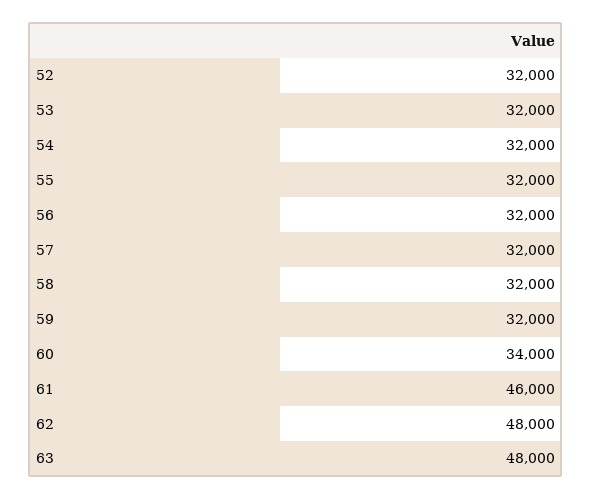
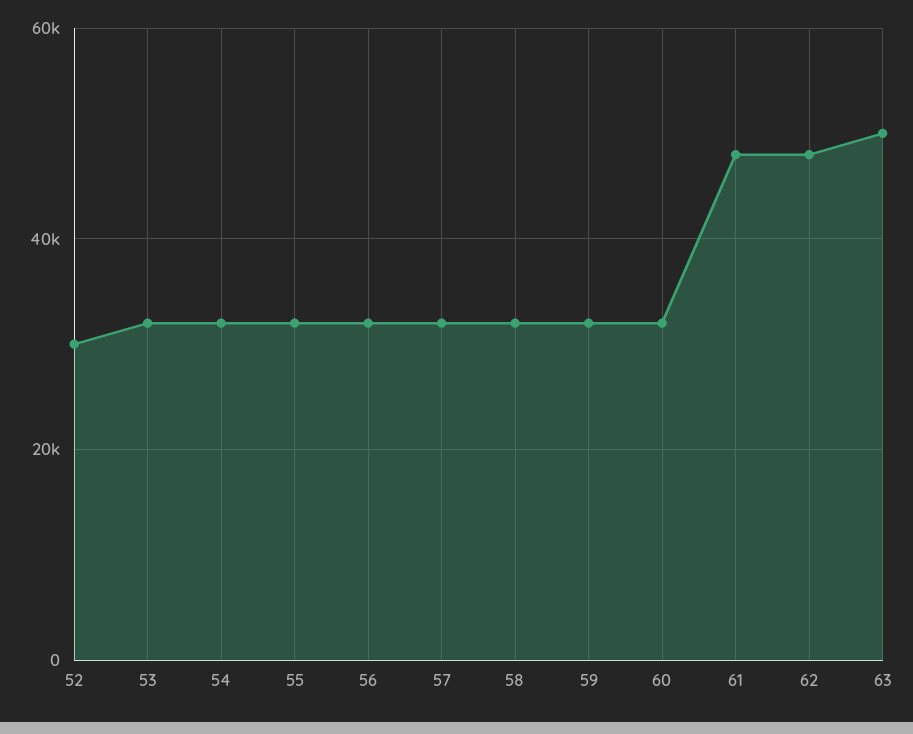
52: 32000 -> 30000
60: 34000 -> 32000
61: 46000 -> 48000
63: 48000 -> 50000

